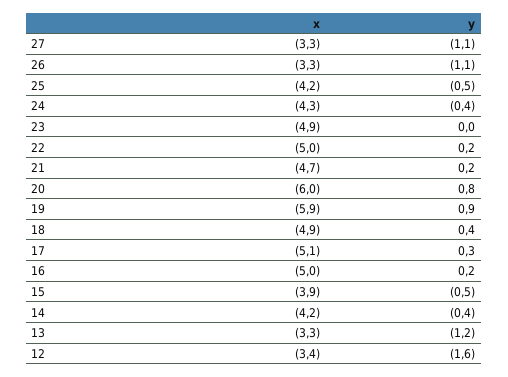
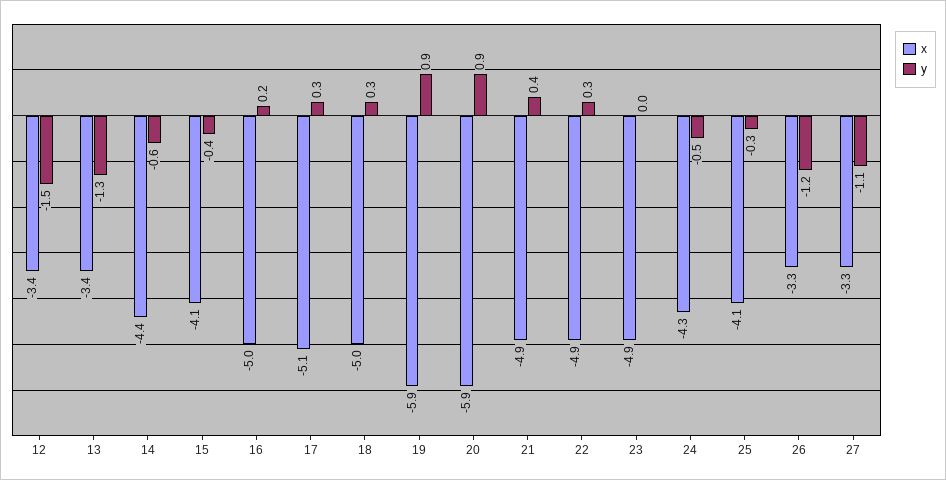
y, 26: -1.1 -> -1.2
x, 25: -4.2 -> -4.1
y, 25: -0.5 -> -0.3
y, 24: -0.4 -> -0.5
x, 22: -5 -> -4.9
y, 22: 0.2 -> 0.3
x, 21: -4.7 -> -4.9
y, 21: 0.2 -> 0.4
x, 20: -6 -> -5.9
y, 20: 0.8 -> 0.9
x, 18: -4.9 -> -5
y, 18: 0.4 -> 0.3
x, 15: -3.9 -> -4.1
y, 15: -0.5 -> -0.4
x, 14: -4.2 -> -4.4
y, 14: -0.4 -> -0.6
x, 13: -3.3 -> -3.4
y, 13: -1.2 -> -1.3
y, 12: -1.6 -> -1.5

